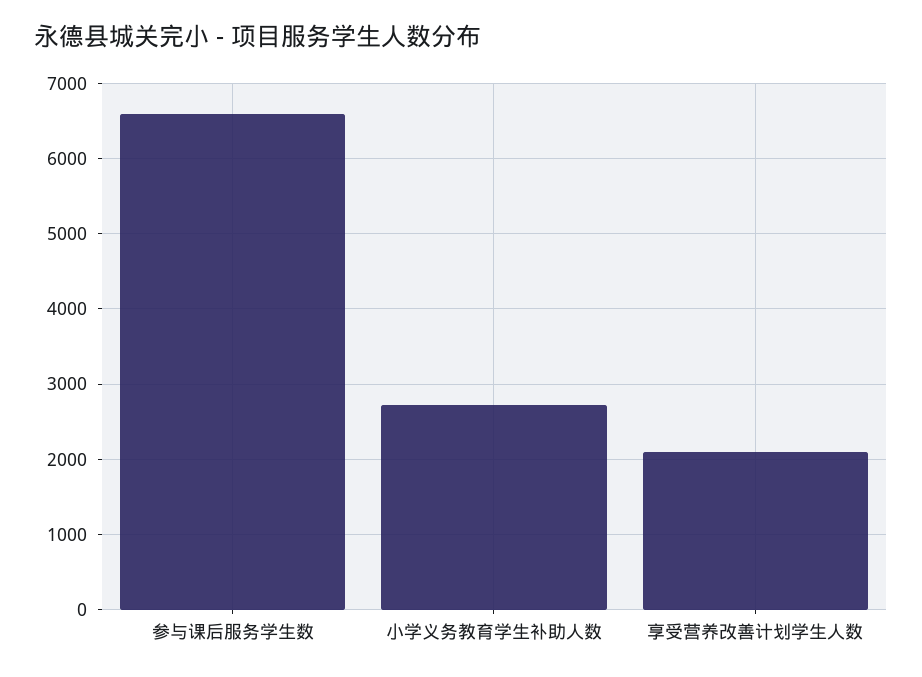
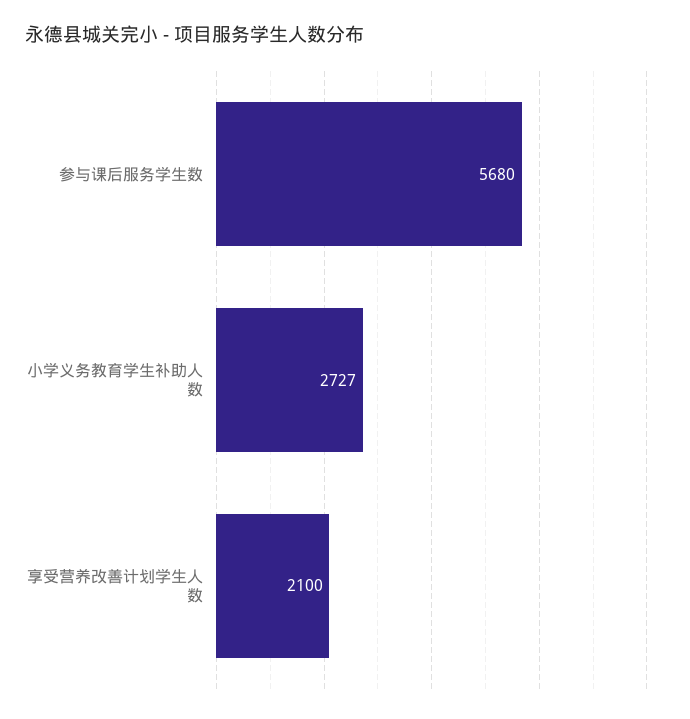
参与课后服务学生数: 6600 -> 5680

